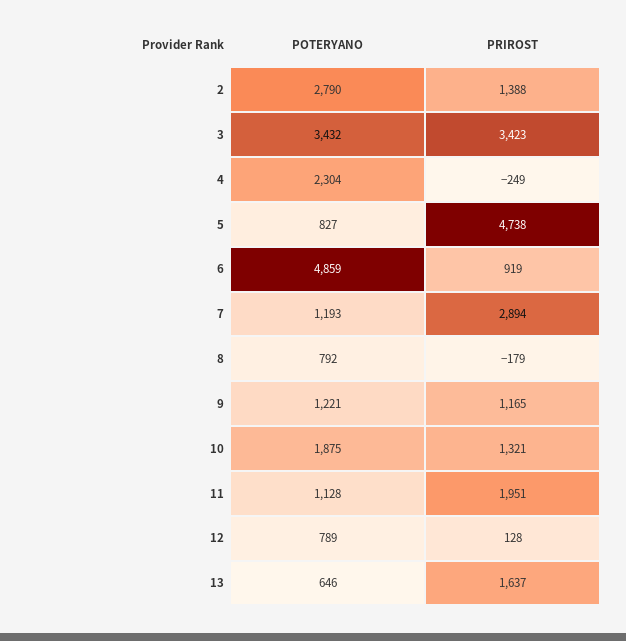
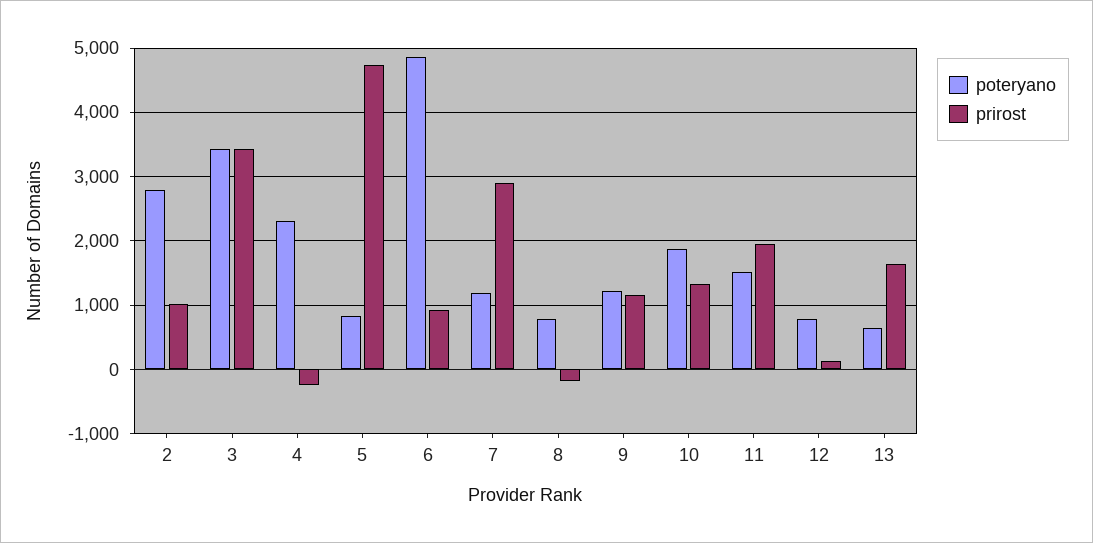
PRIROST, 2: 1388 -> 1000
POTERYANO, 11: 1128 -> 1500

